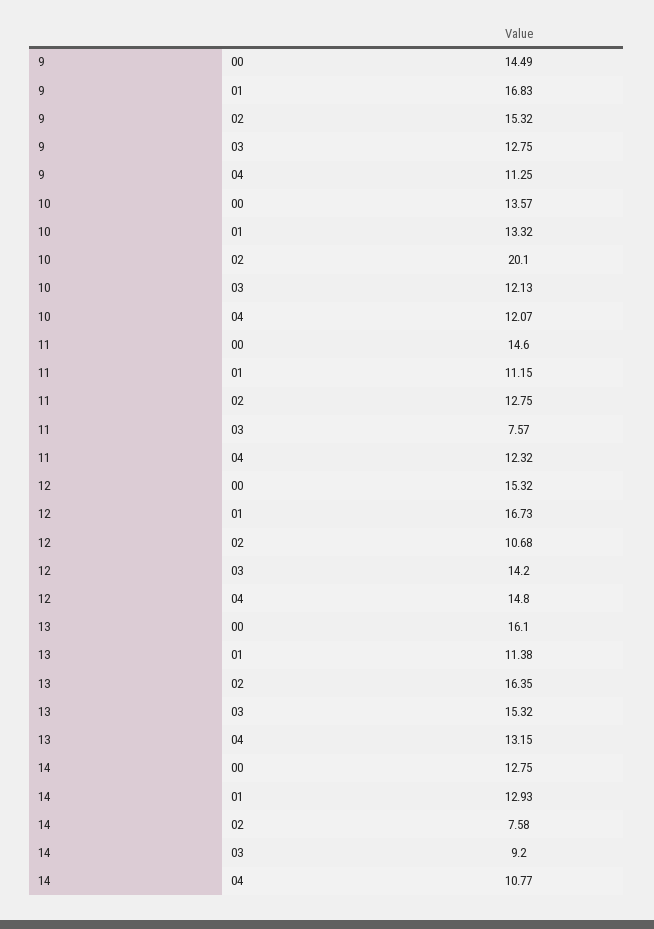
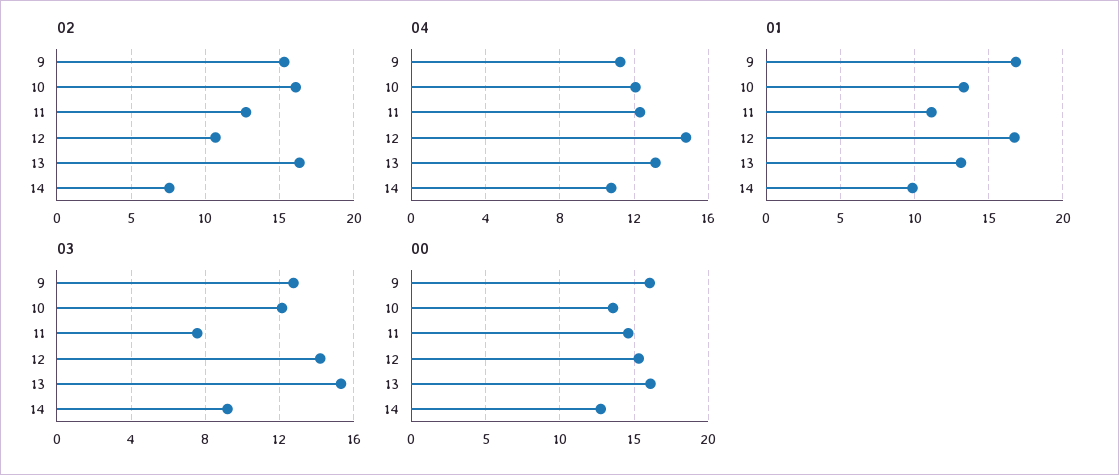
00, 9: 14.49 -> 16
02, 10: 20.1 -> 16
01, 13: 11.38 -> 13
01, 14: 12.93 -> 10

